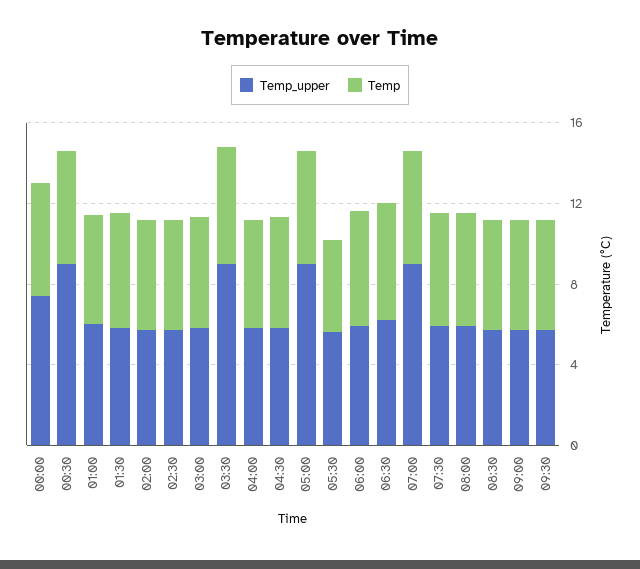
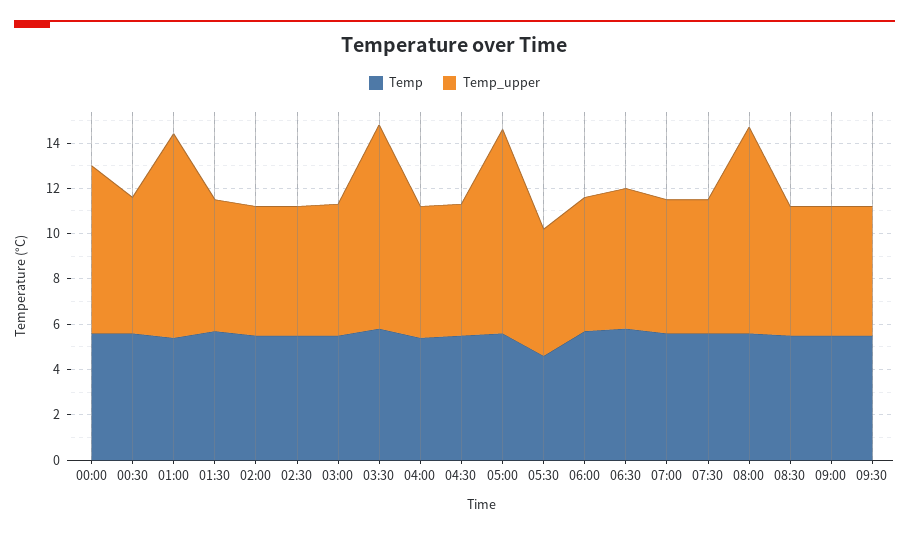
Temp_upper, 00:30: 9 -> 6
Temp_upper, 01:00: 6 -> 9
Temp_upper, 07:00: 9 -> 6
Temp_upper, 08:00: 6 -> 9

